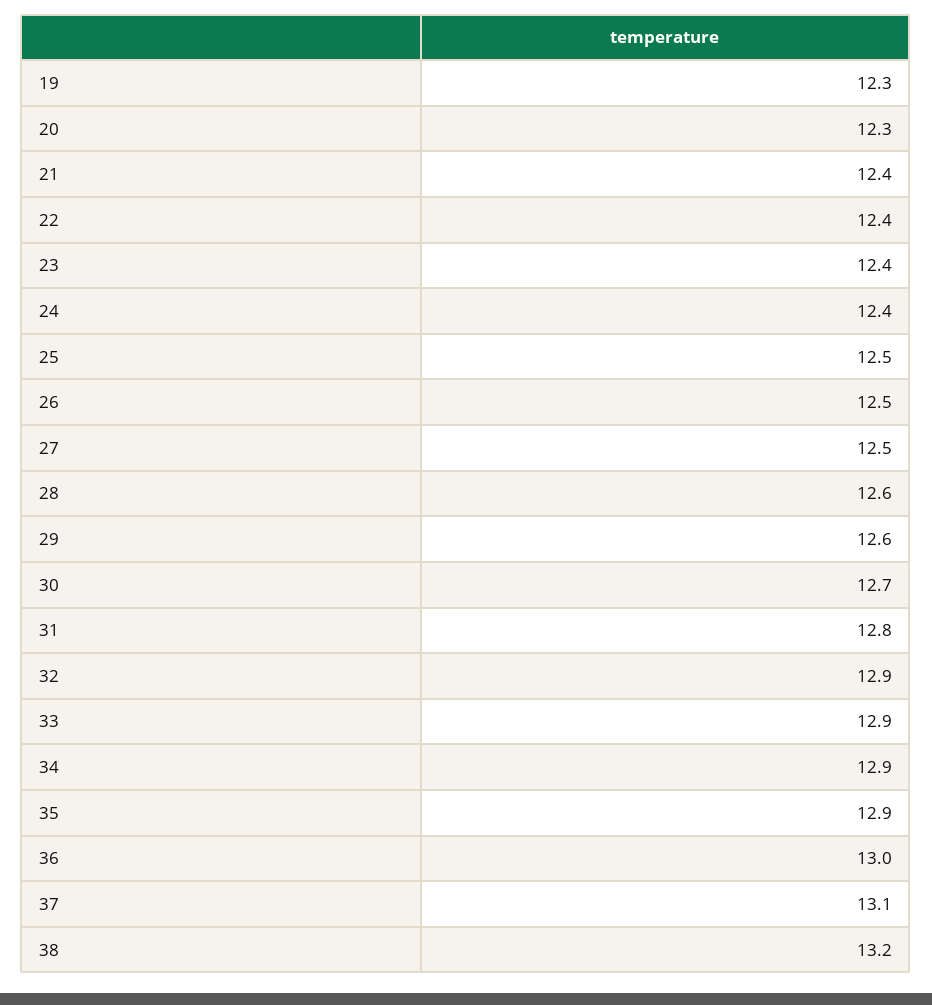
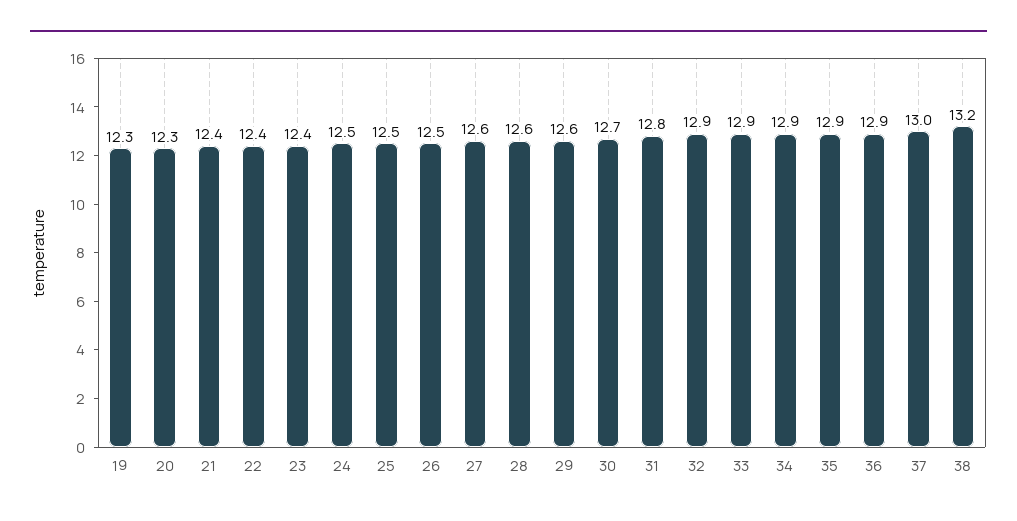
24: 12.4 -> 12.5
27: 12.5 -> 12.6
36: 13 -> 12.9
37: 13.1 -> 13

